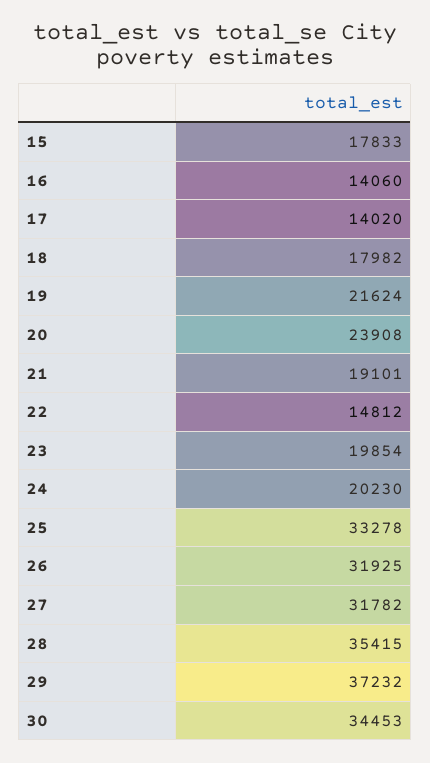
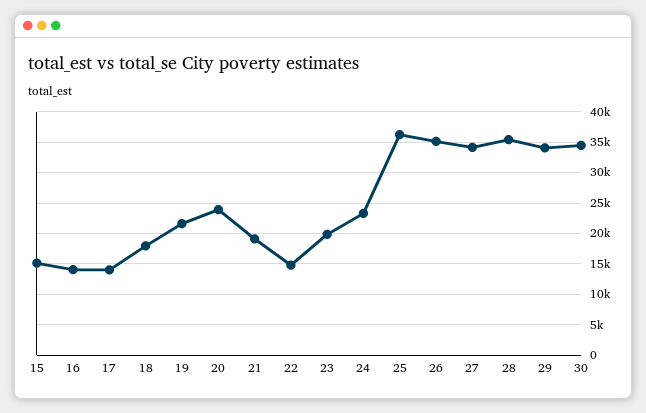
15: 17833 -> 15000
24: 20230 -> 23000
25: 33278 -> 36000
26: 31925 -> 35000
27: 31782 -> 34000
29: 37232 -> 34000

